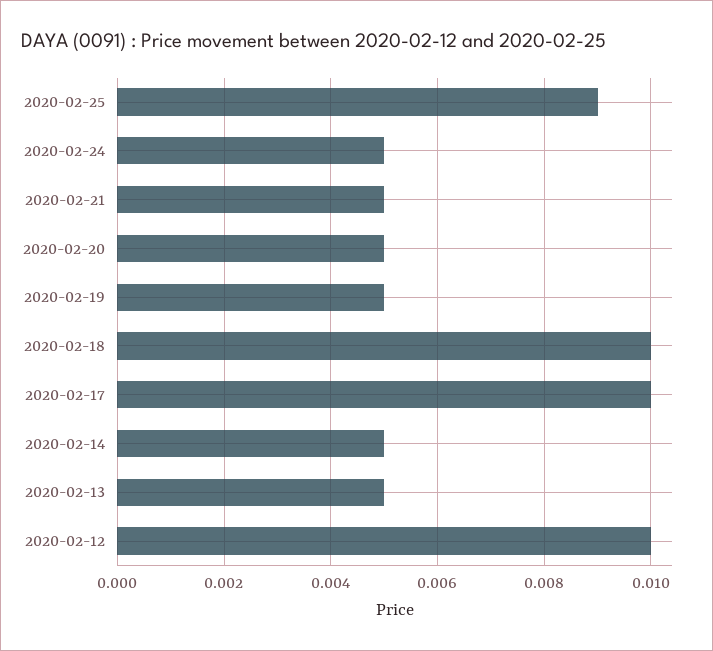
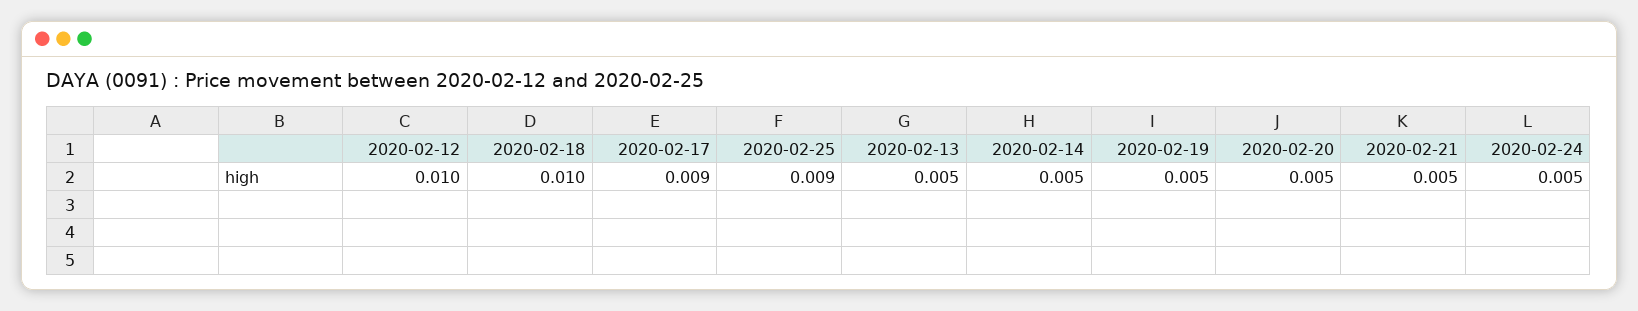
2020-02-17: 0.01 -> 0.009

